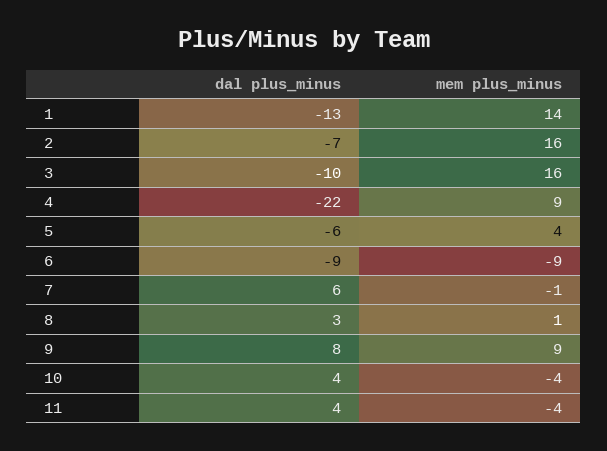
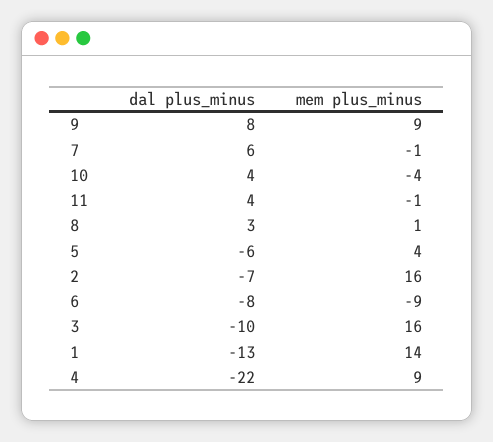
dal plus_minus, 6: -9 -> -8
mem plus_minus, 11: -4 -> -1

